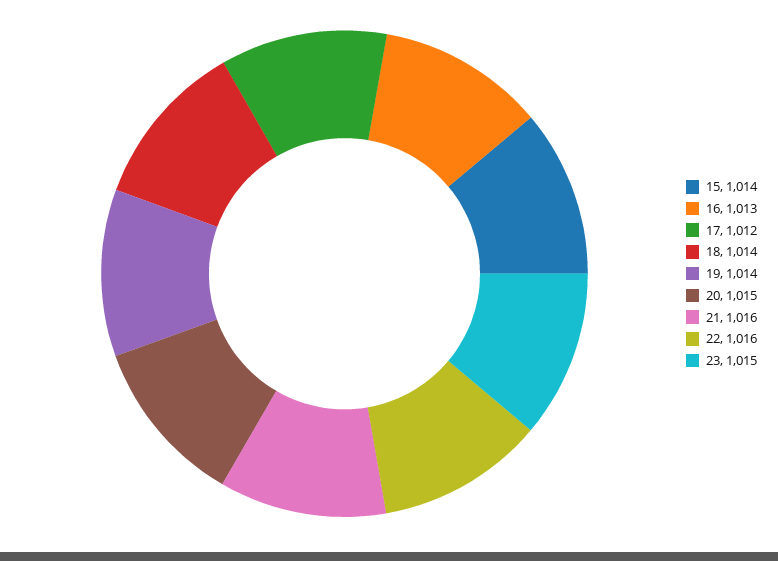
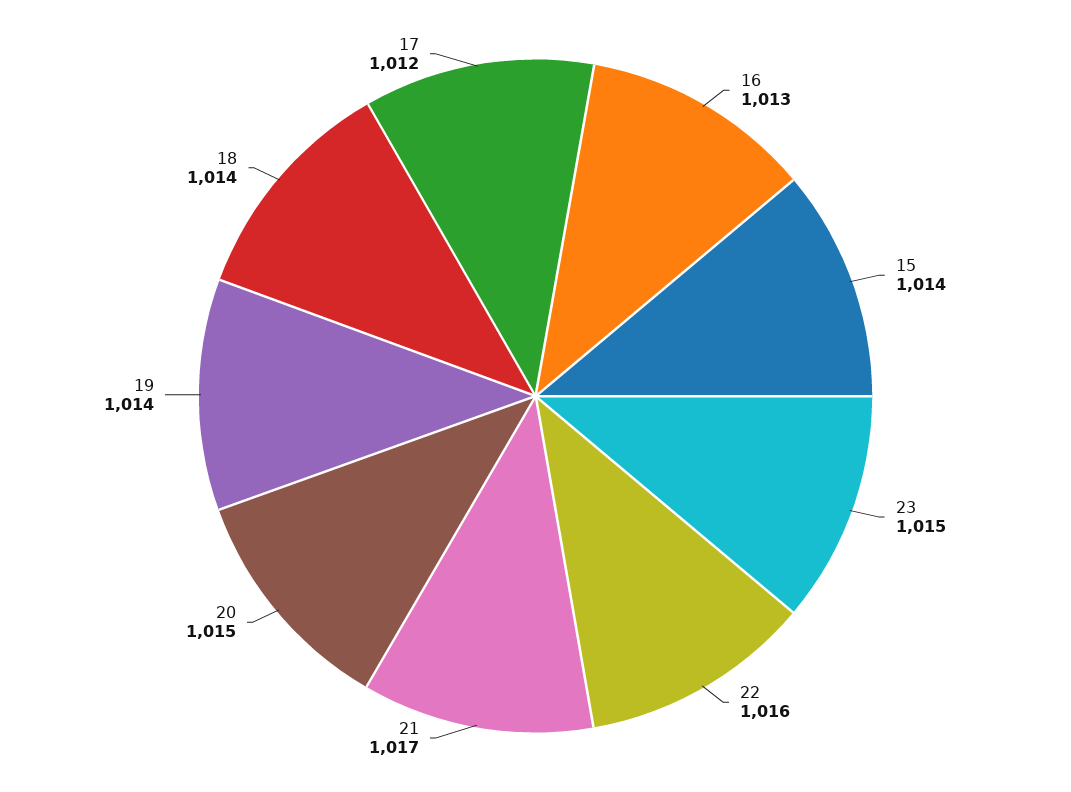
21: 1016 -> 1017

